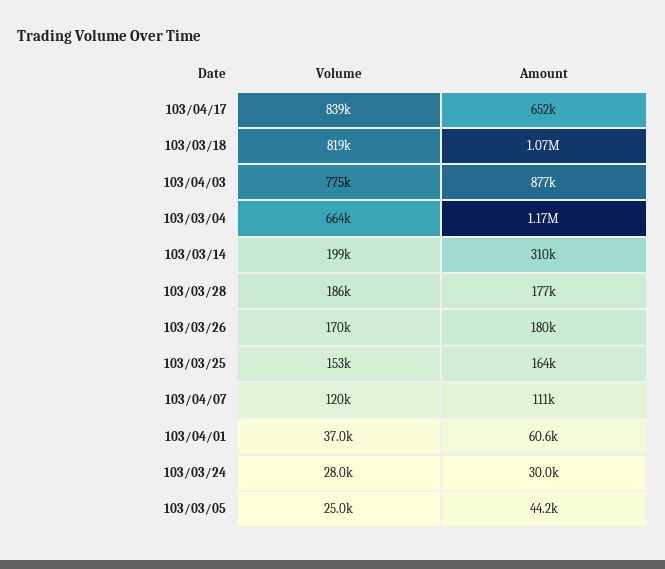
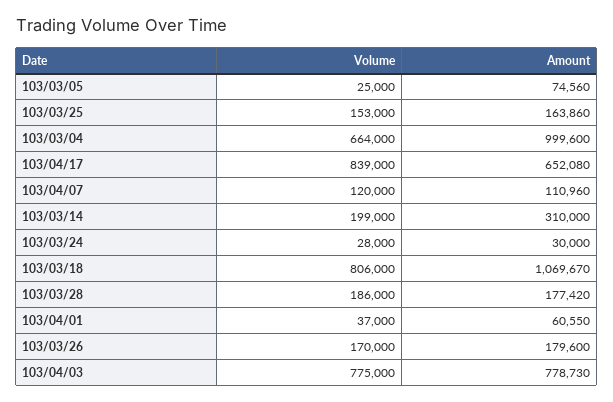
Volume, 103/03/18: 819000 -> 806000
Amount, 103/04/03: 877000 -> 778730
Amount, 103/03/04: 1170000 -> 999600
Amount, 103/03/05: 44200 -> 74560

